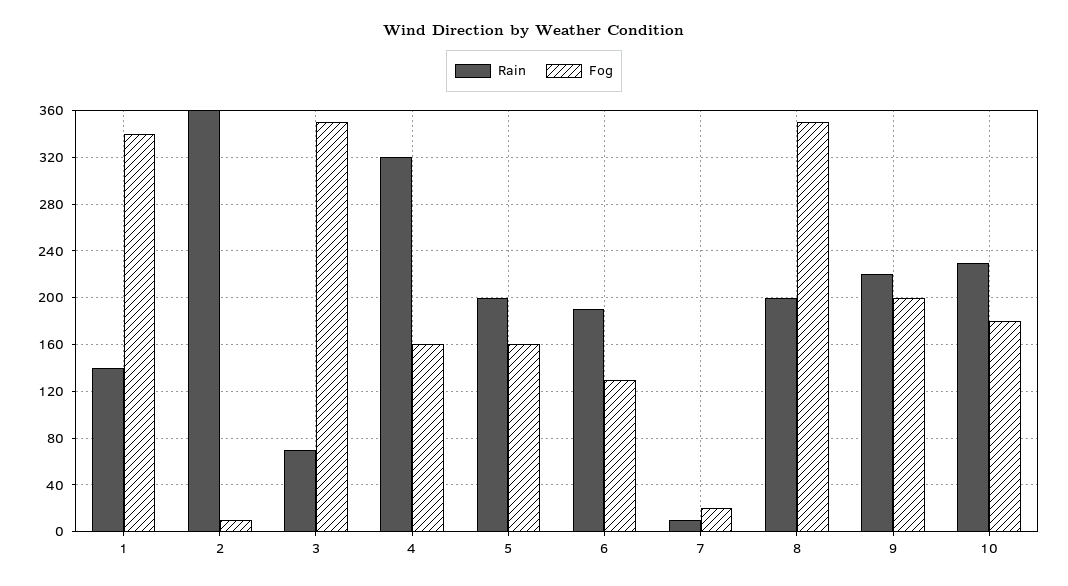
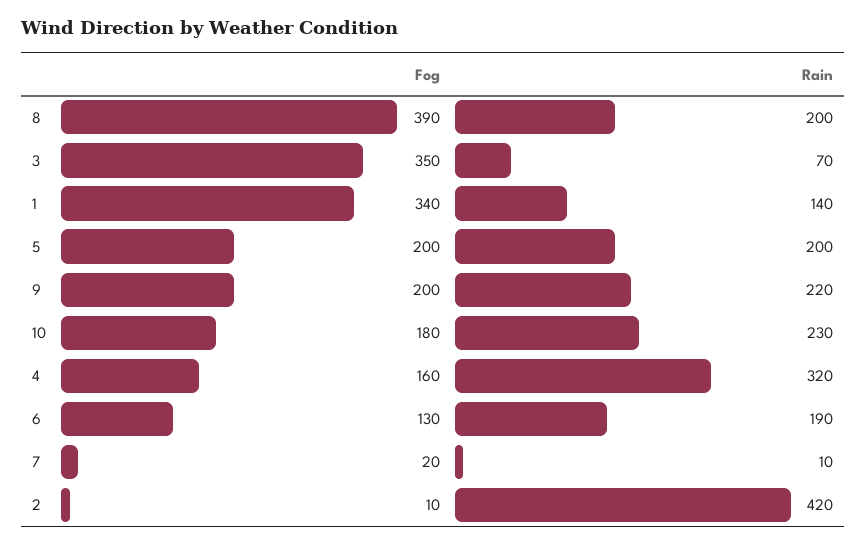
Rain, 2: 360 -> 420
Fog, 5: 160 -> 200
Fog, 8: 350 -> 390

